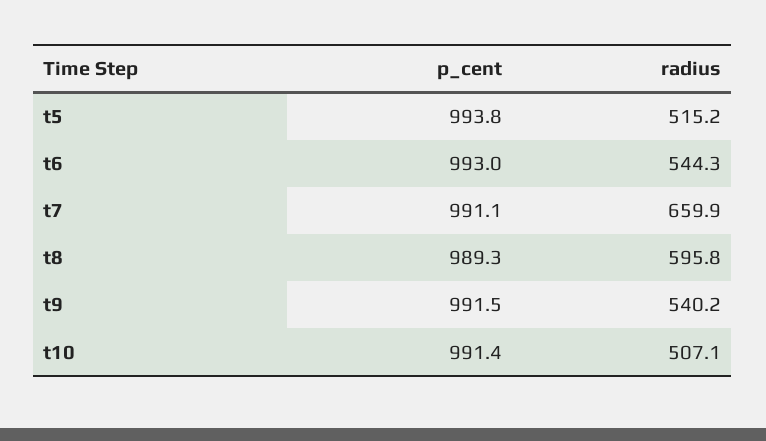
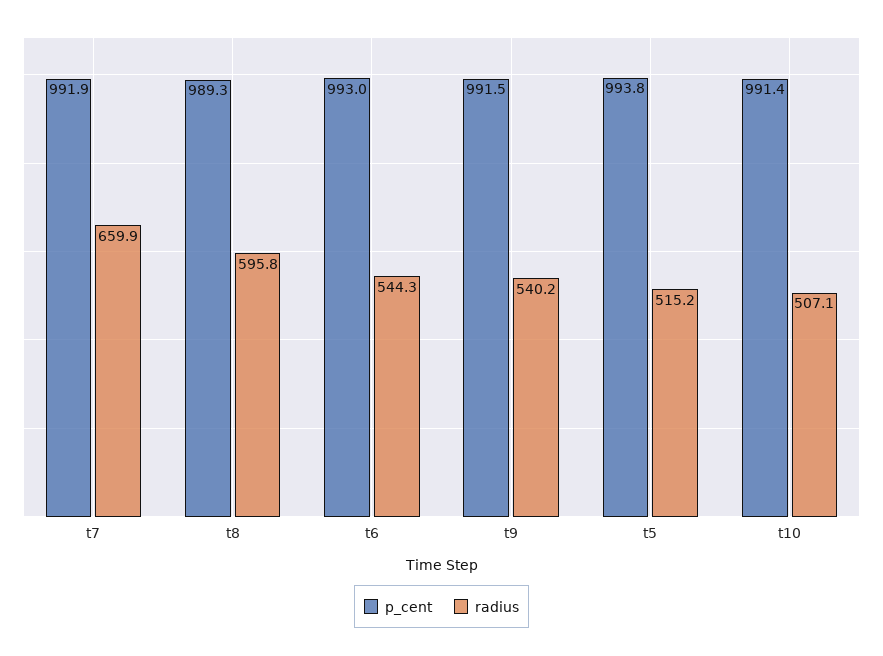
p_cent, t7: 991.1 -> 991.9

